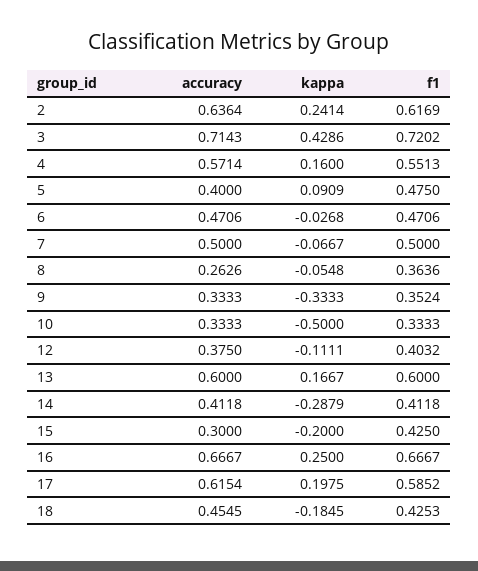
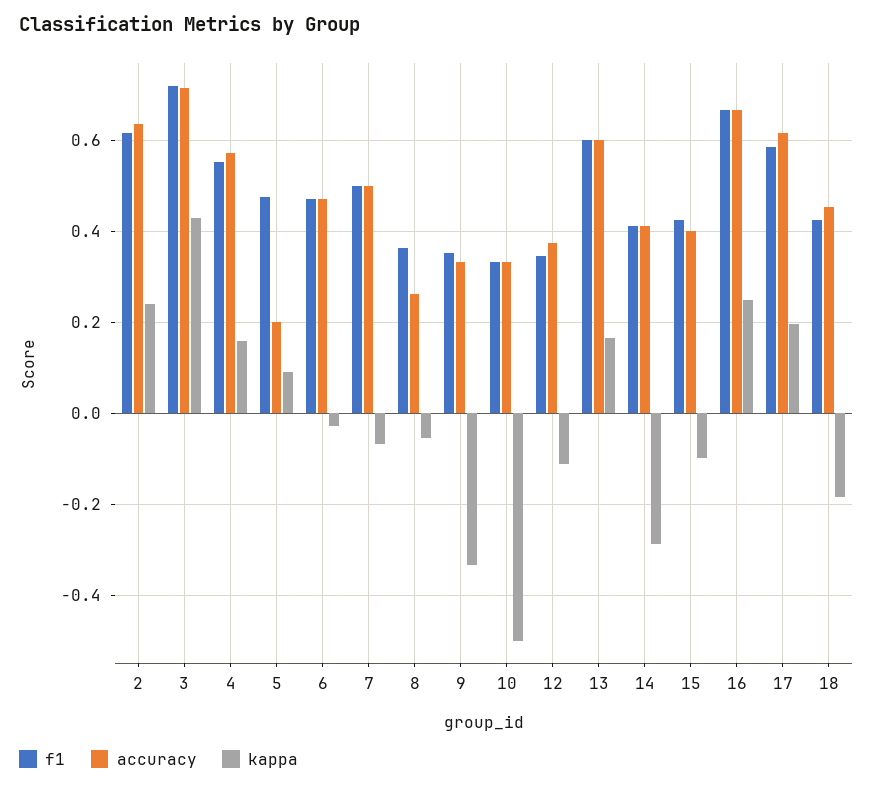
accuracy, 5: 0.4 -> 0.2
f1, 12: 0.4032 -> 0.34
accuracy, 15: 0.3 -> 0.4
kappa, 15: -0.2 -> -0.1

